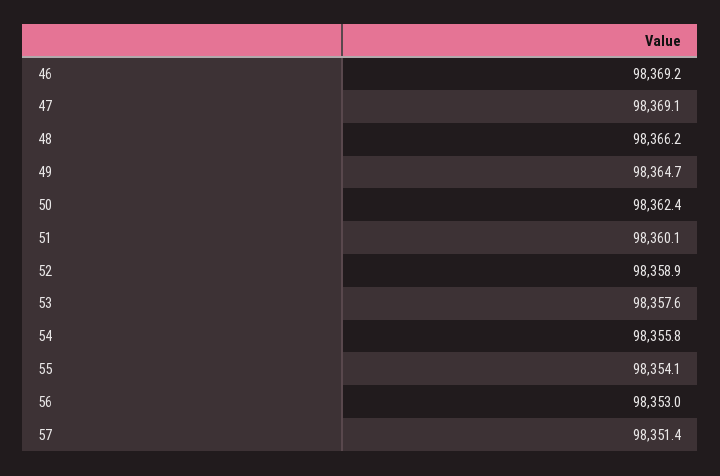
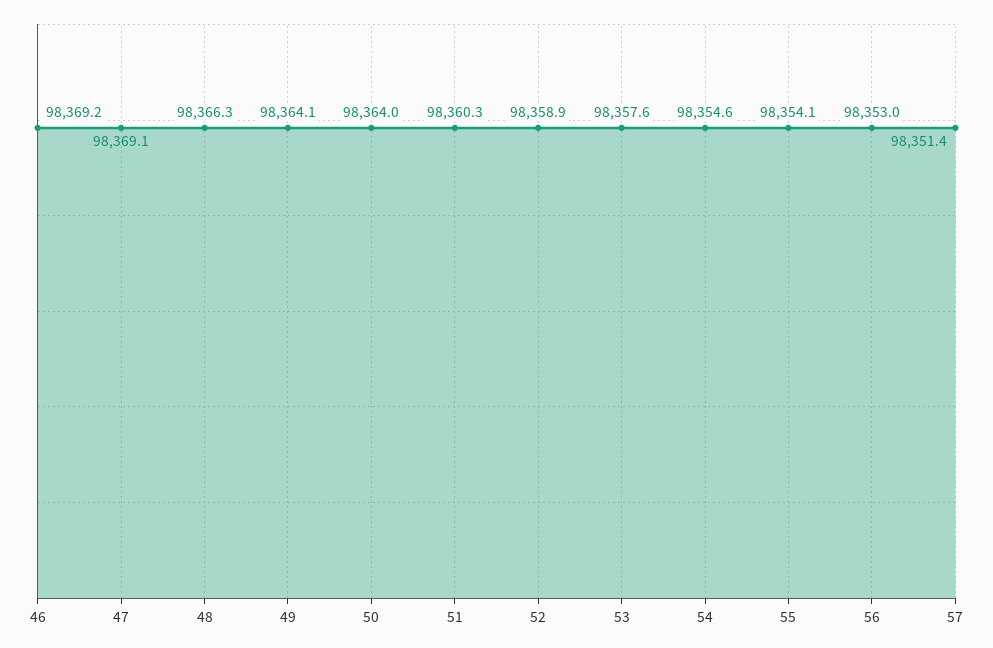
48: 98366.2 -> 98366.3
49: 98364.7 -> 98364.1
50: 98362.4 -> 98364
51: 98360.1 -> 98360.3
54: 98355.8 -> 98354.6

